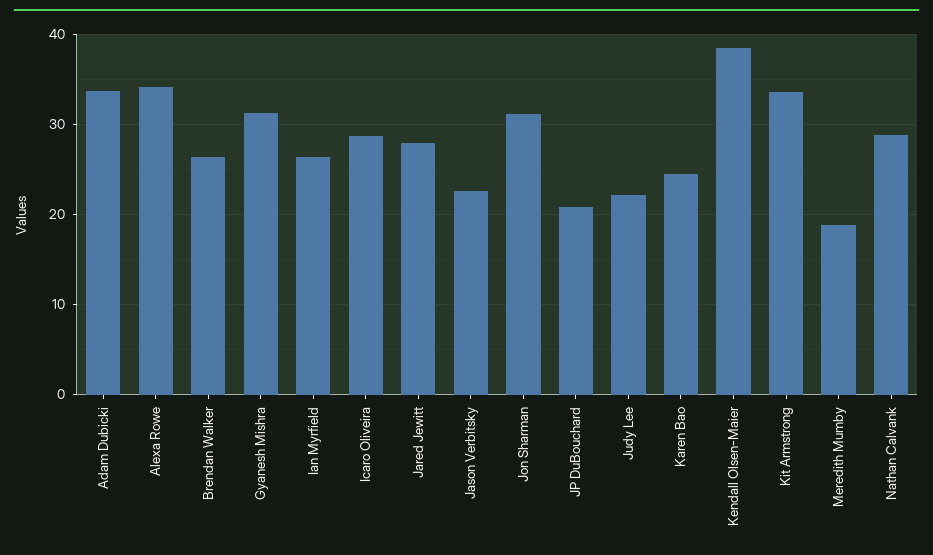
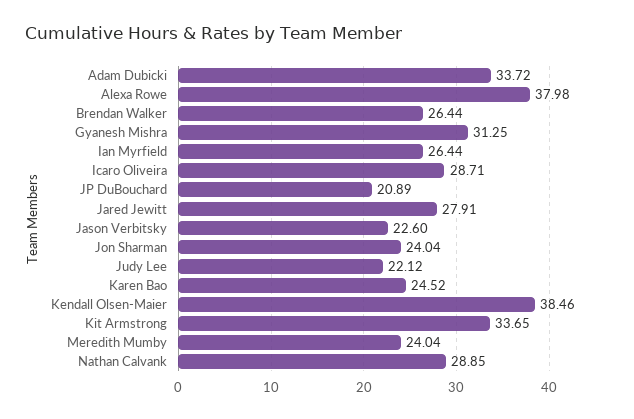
Alexa Rowe: 34 -> 37.98
Jon Sharman: 31 -> 24.04
Meredith Mumby: 19 -> 24.04

